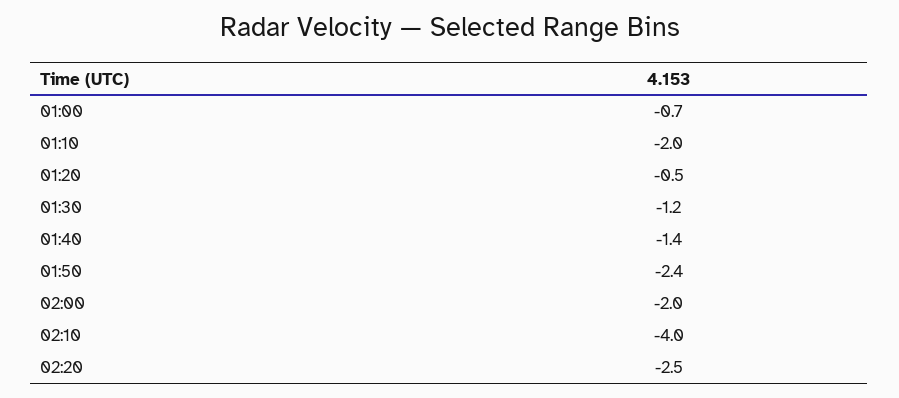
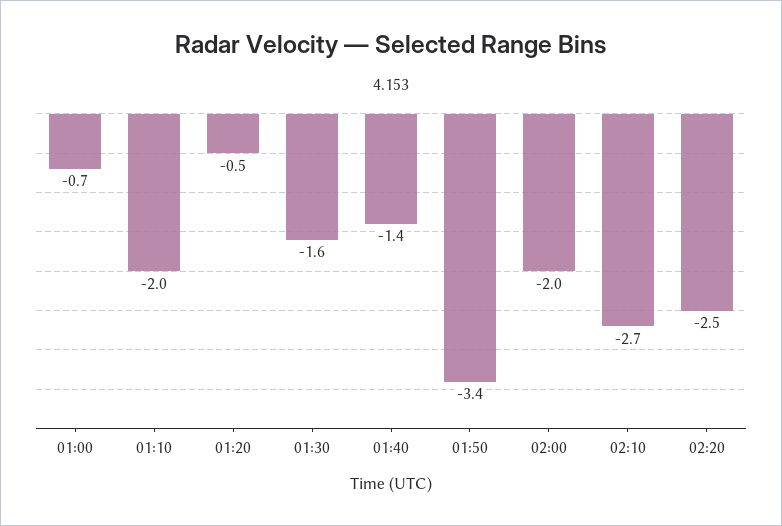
01:30: -1.2 -> -1.6
01:50: -2.4 -> -3.4
02:10: -4 -> -2.7

